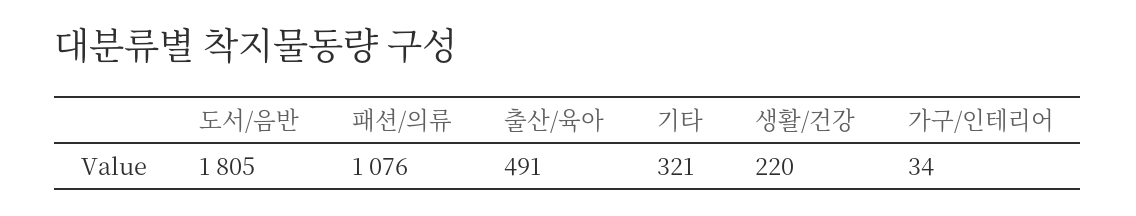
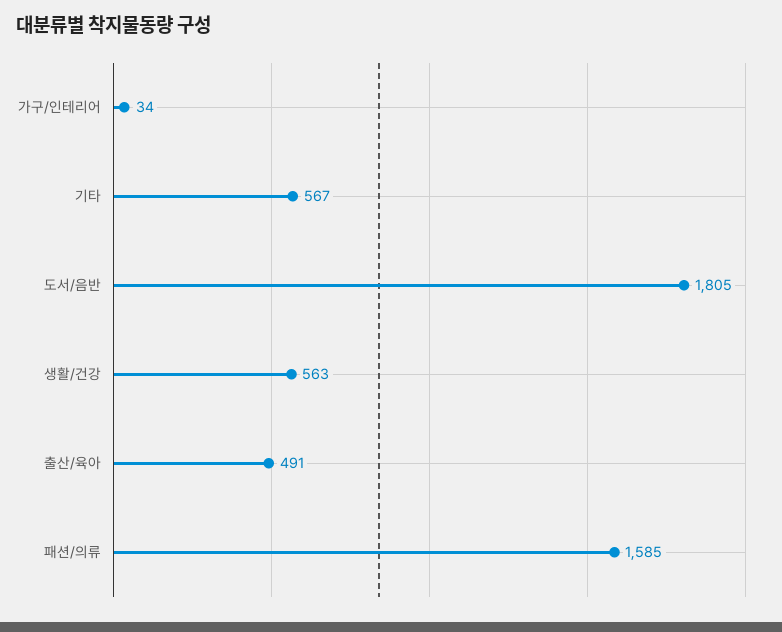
패션/의류: 1076 -> 1585
기타: 321 -> 567
생활/건강: 220 -> 563

